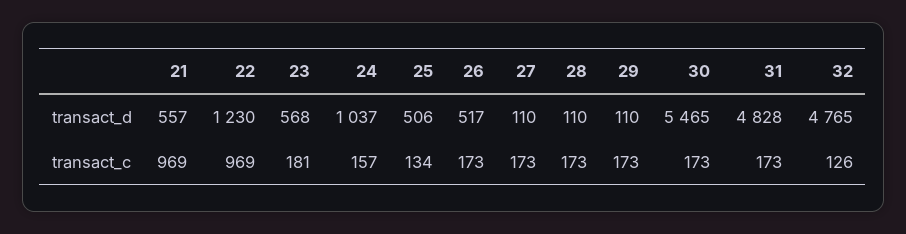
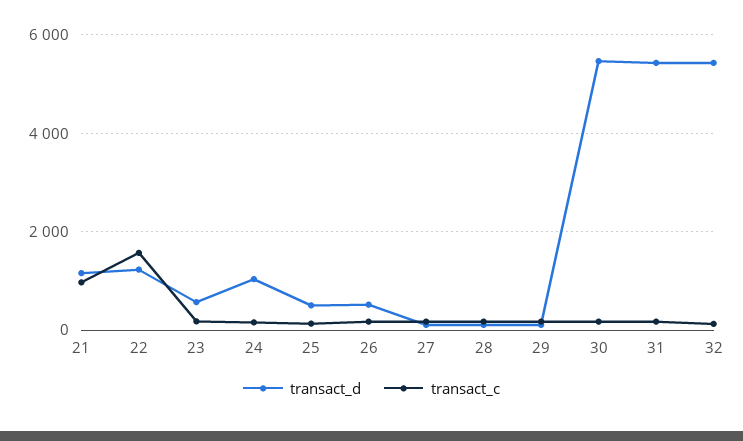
transact_d, 21: 557 -> 1200
transact_d, 31: 4828 -> 5400
transact_d, 32: 4765 -> 5400
transact_c, 22: 969 -> 1600

